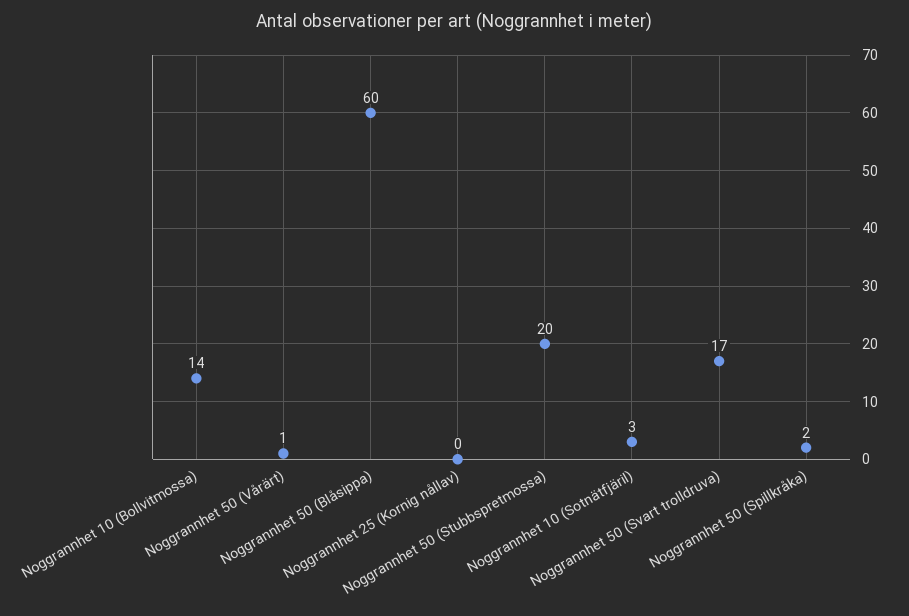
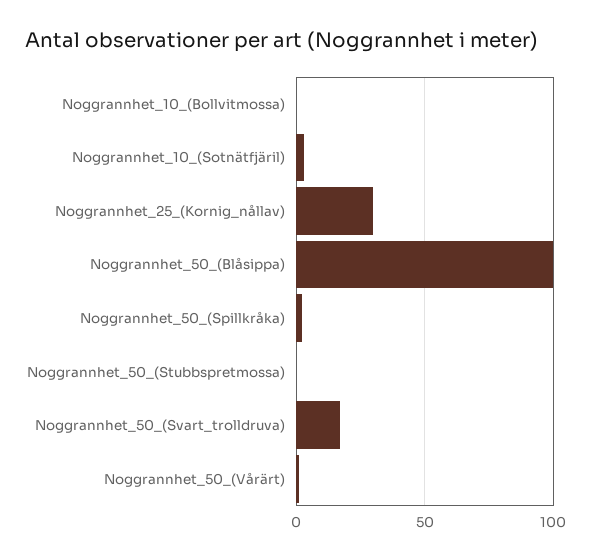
Noggrannhet 10 (Bollvitmossa): 14 -> 0
Noggrannhet 50 (Blåsippa): 60 -> 100
Noggrannhet 25 (Kornig nållav): 0 -> 30
Noggrannhet 50 (Stubbspretmossa): 20 -> 0

